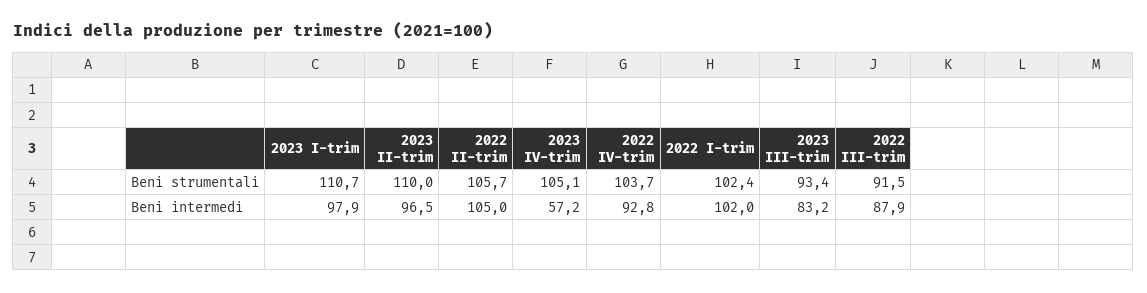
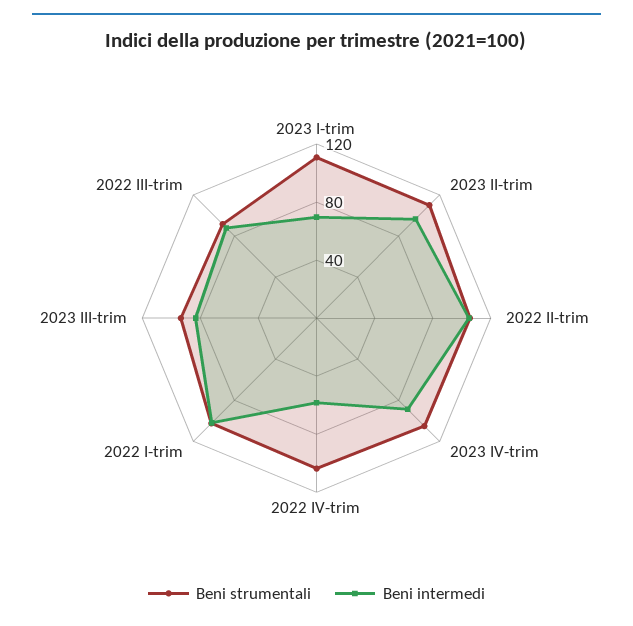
Beni intermedi, 2023 I-trim: 97.9 -> 70
Beni intermedi, 2023 IV-trim: 57.2 -> 90
Beni intermedi, 2022 IV-trim: 92.8 -> 60

